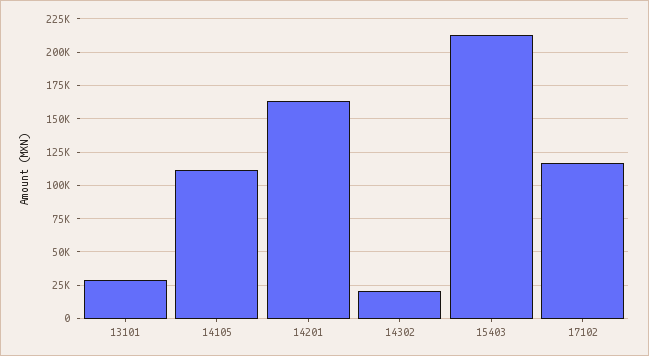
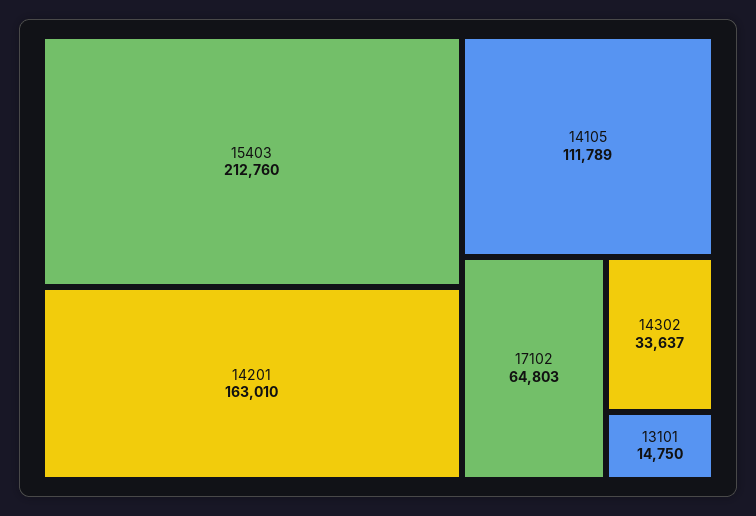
13101: 30000 -> 14750
14302: 20000 -> 33637
17102: 115000 -> 64803

